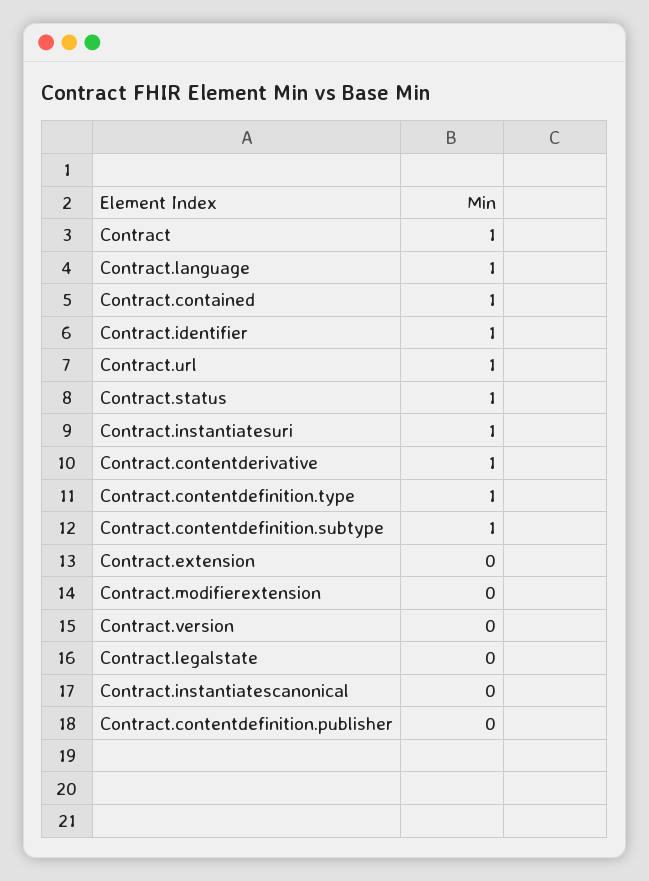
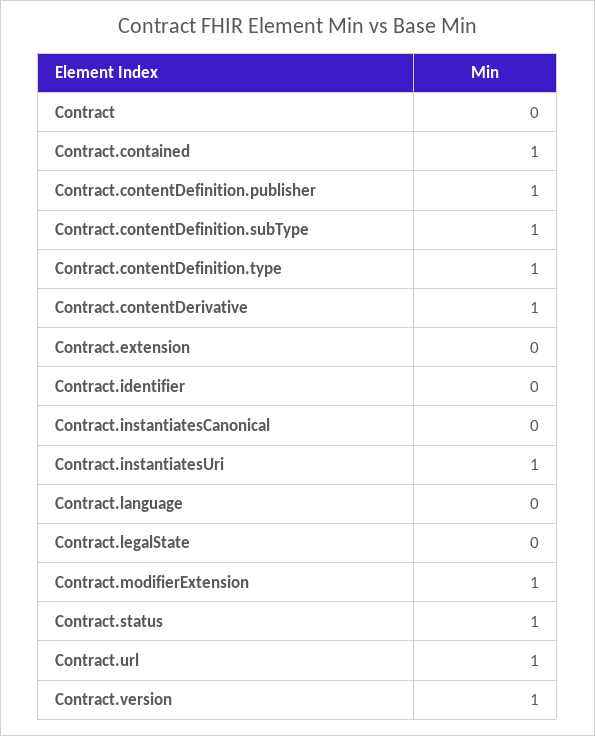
Contract: 1 -> 0
Contract.language: 1 -> 0
Contract.identifier: 1 -> 0
Contract.modifierextension: 0 -> 1
Contract.version: 0 -> 1
Contract.contentdefinition.publisher: 0 -> 1

